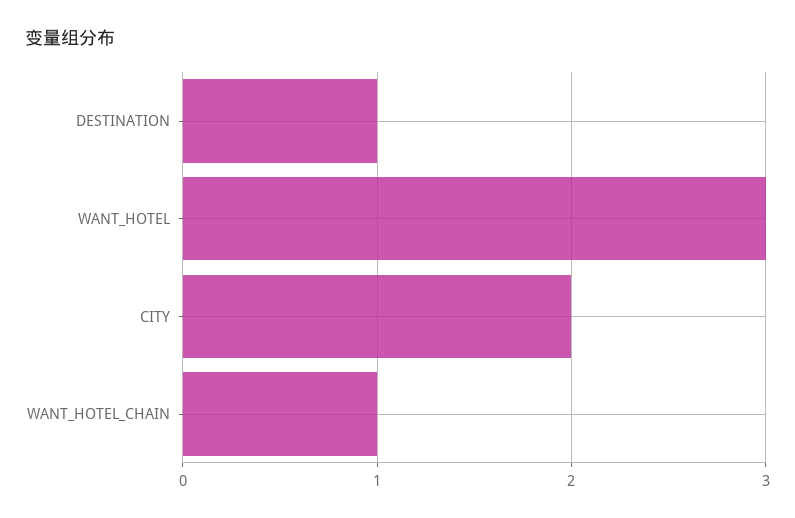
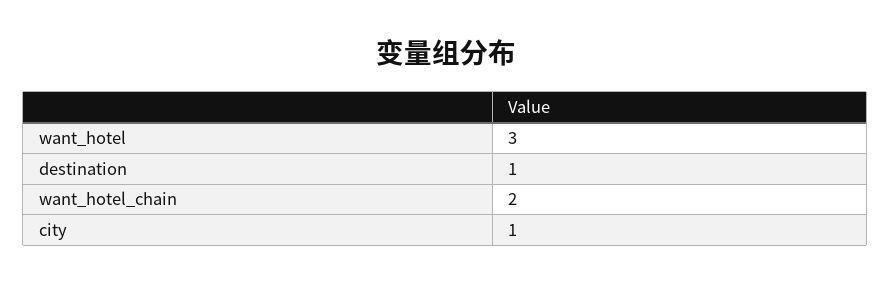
CITY: 2 -> 1
WANT_HOTEL_CHAIN: 1 -> 2

